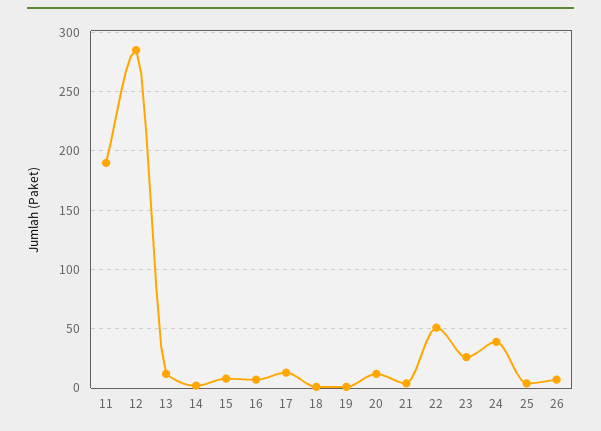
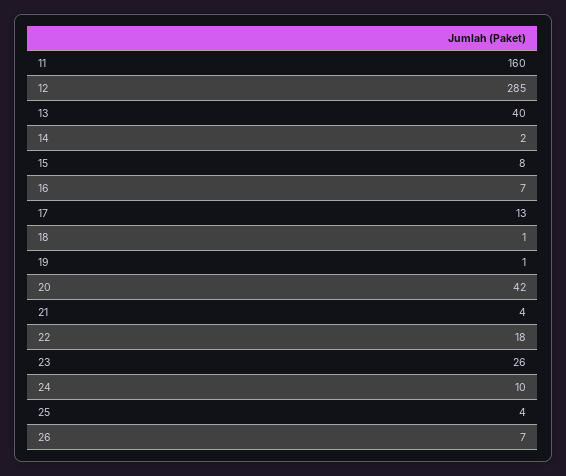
11: 190 -> 160
13: 10 -> 40
20: 10 -> 42
22: 50 -> 18
24: 40 -> 10

